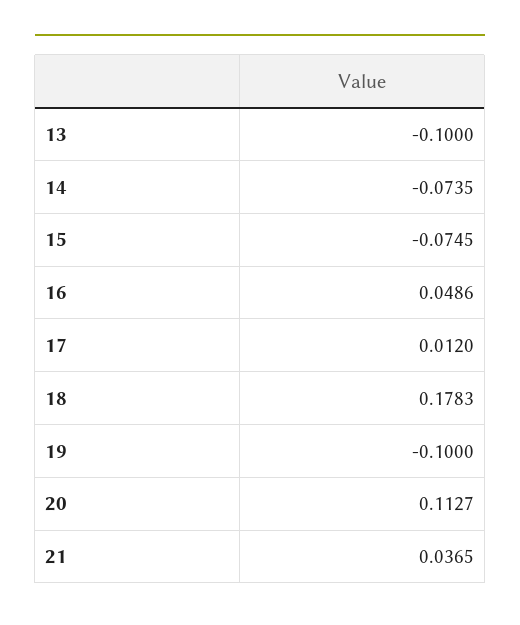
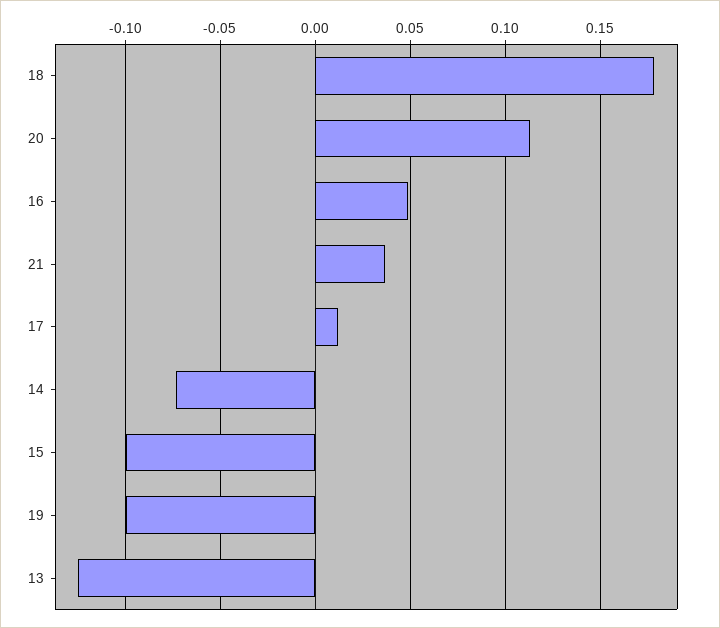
13: -0.1 -> -0.125
15: -0.0745 -> -0.1

